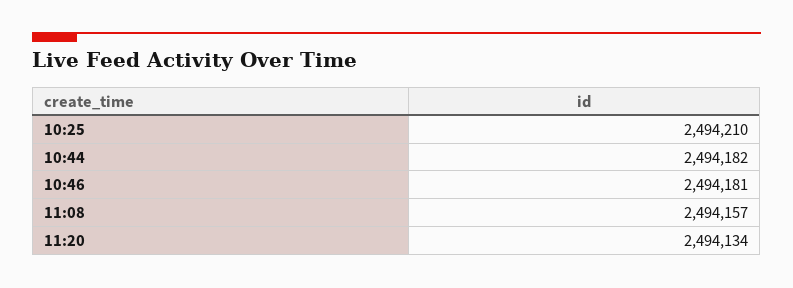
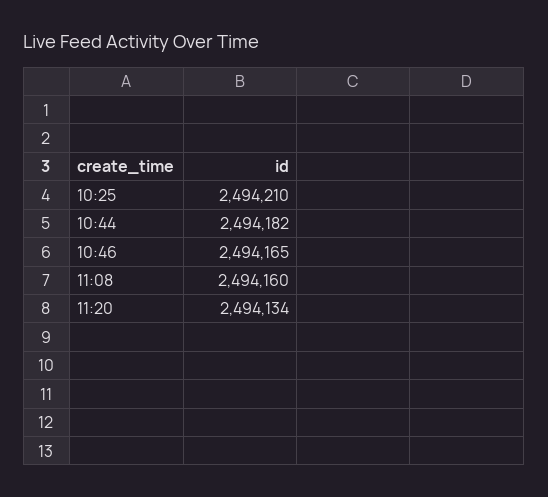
10:46: 2494181 -> 2494165
11:08: 2494157 -> 2494160

